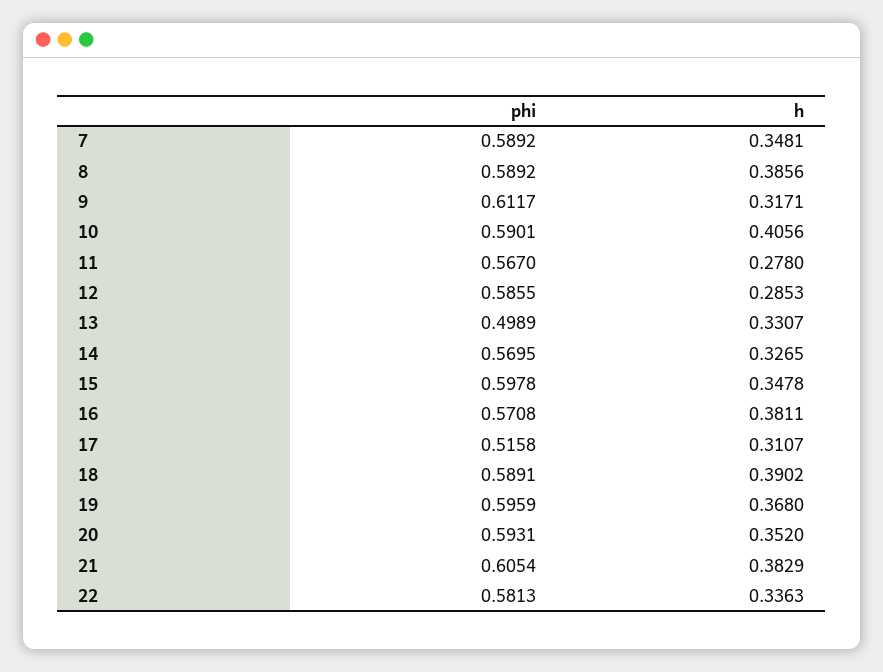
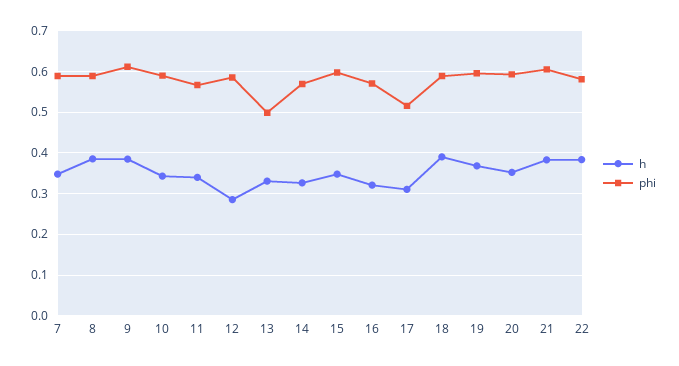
h, 9: 0.3171 -> 0.38
h, 10: 0.4056 -> 0.34
h, 11: 0.278 -> 0.34
h, 16: 0.3811 -> 0.32
h, 22: 0.3363 -> 0.38

